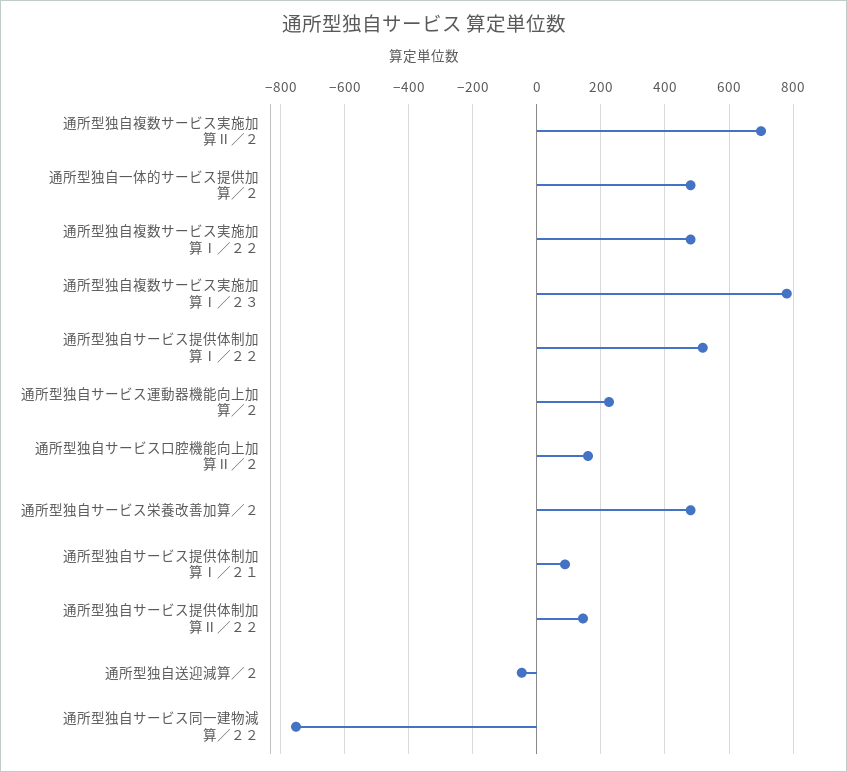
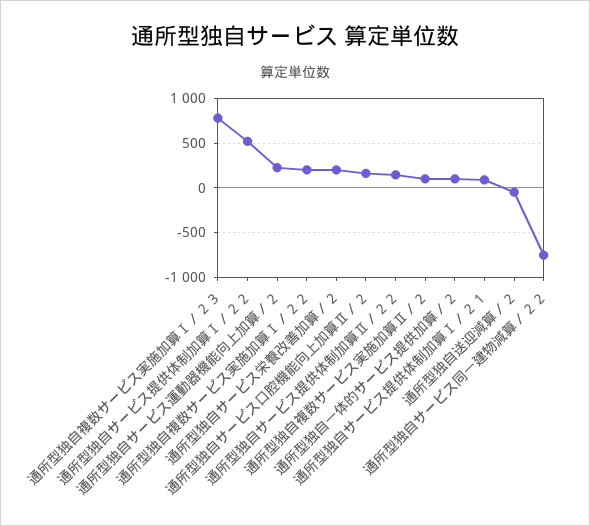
通所型独自複数サービス実施加算Ⅱ／２: 700 -> 100
通所型独自一体的サービス提供加算／２: 480 -> 100
通所型独自複数サービス実施加算Ⅰ／２２: 480 -> 200
通所型独自サービス栄養改善加算／２: 480 -> 200

